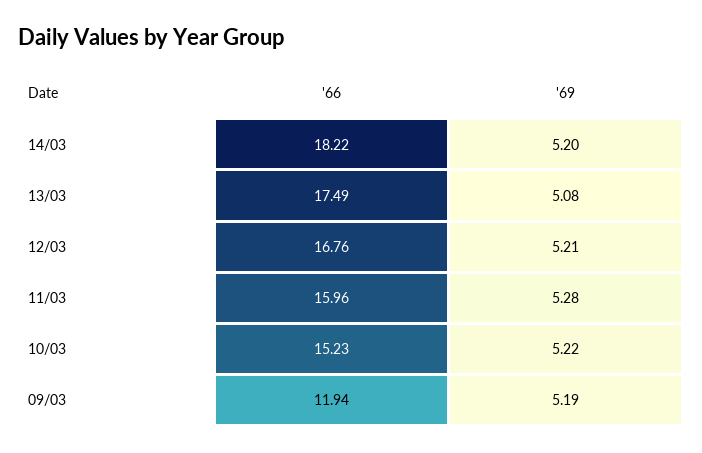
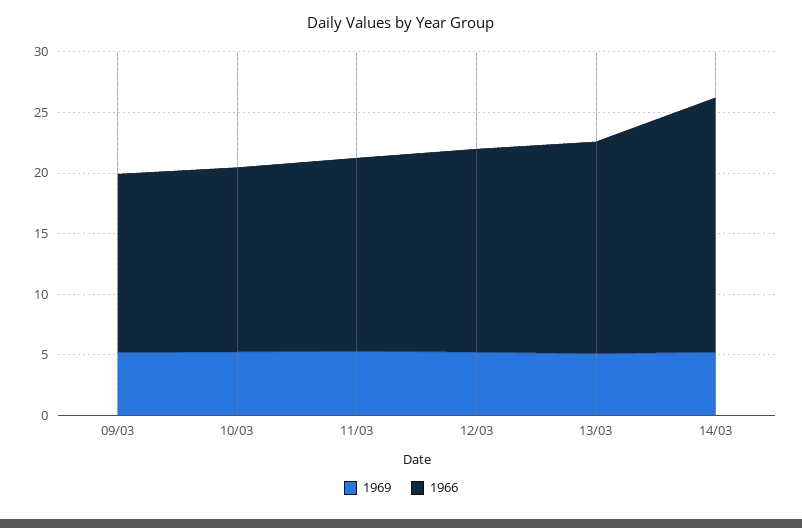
'66, 14/03: 18.22 -> 21
'66, 09/03: 11.94 -> 15

